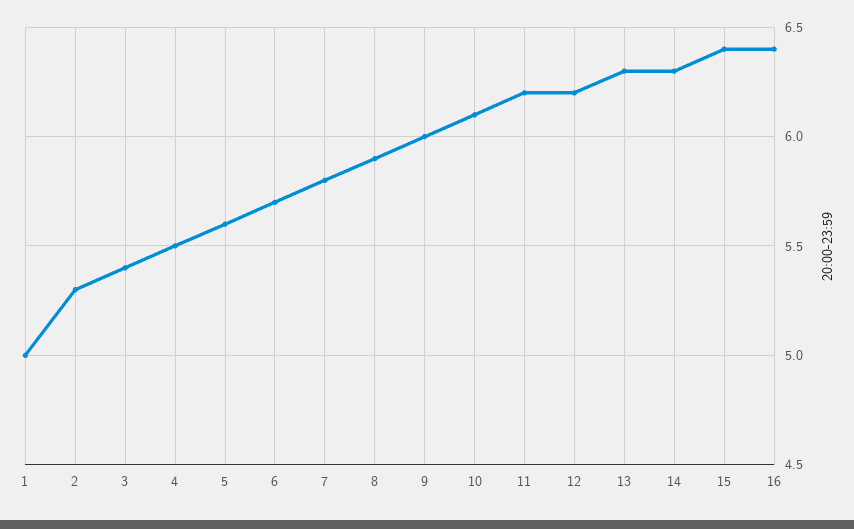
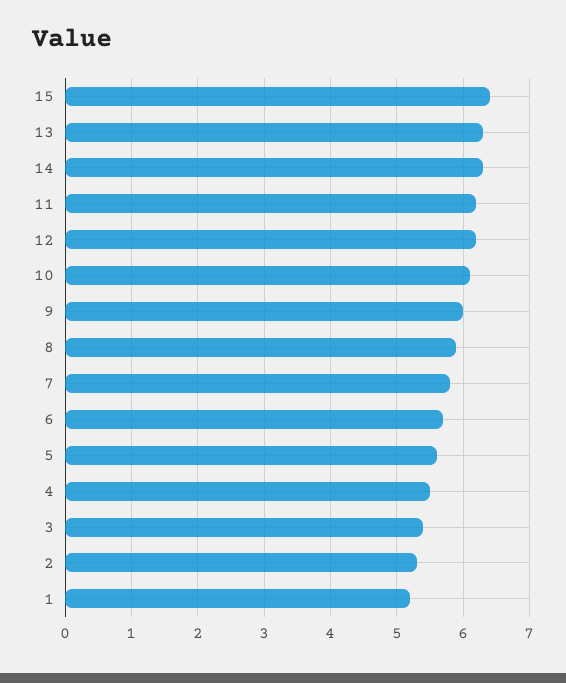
1: 5 -> 5.2
16: 6.4 -> none

